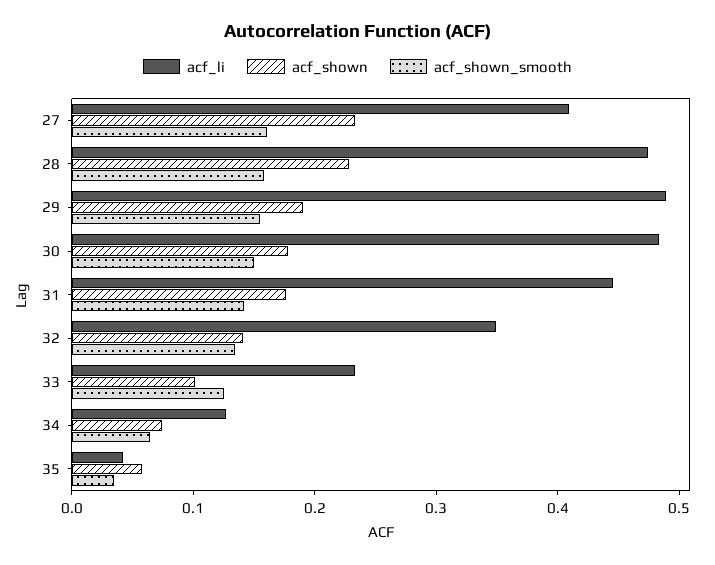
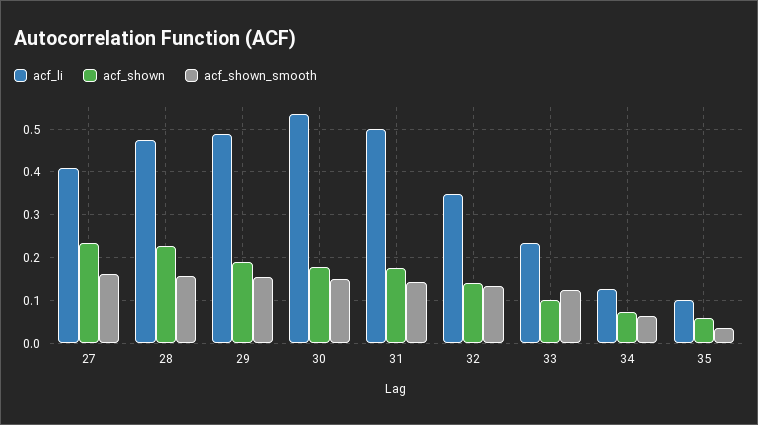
acf_li, 30: 0.48 -> 0.54
acf_li, 31: 0.44 -> 0.5
acf_li, 35: 0.04 -> 0.1

